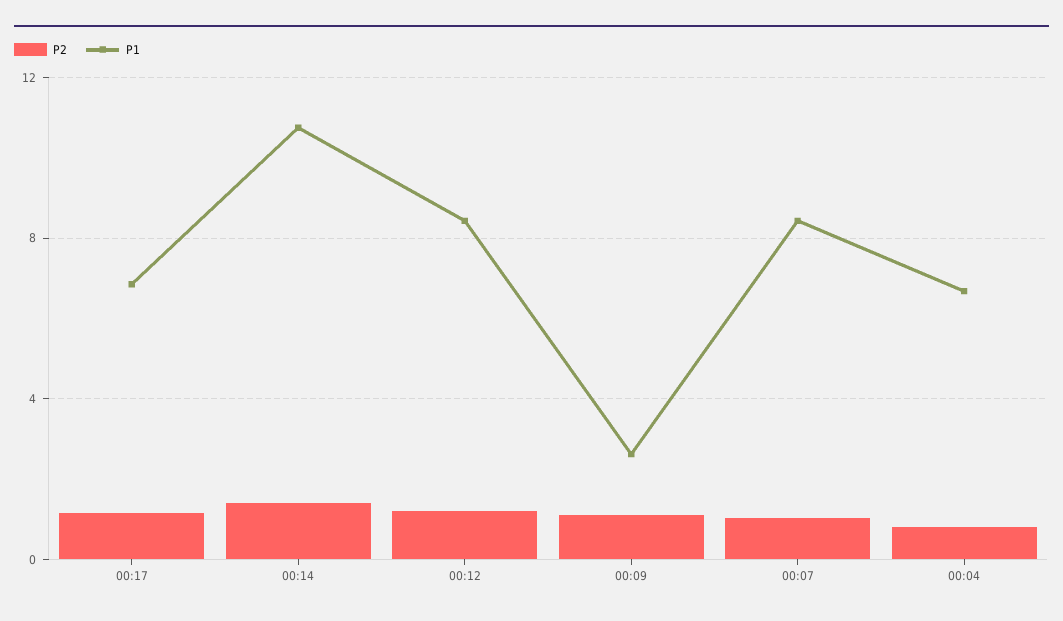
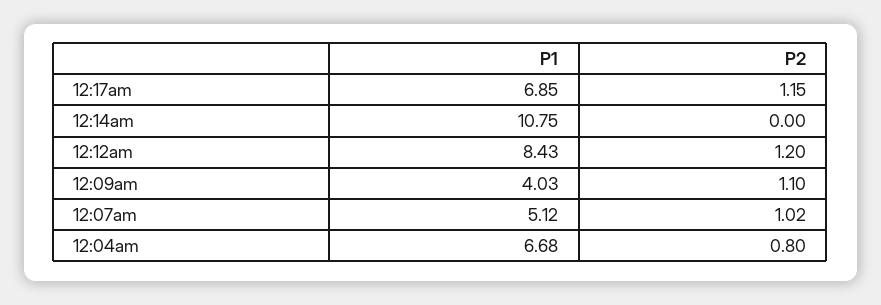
P2, 00:14: 1.5 -> 0
P1, 00:09: 2.5 -> 4.03
P1, 00:07: 8.5 -> 5.12

